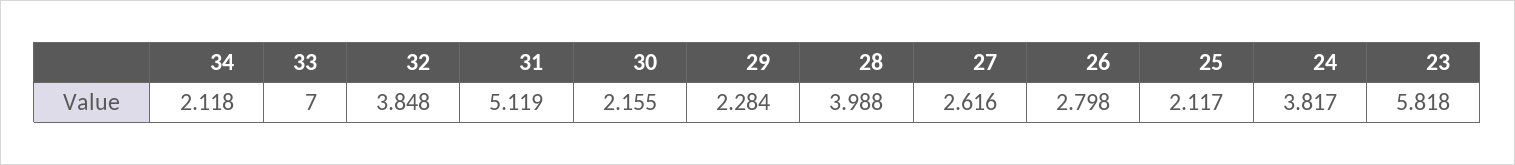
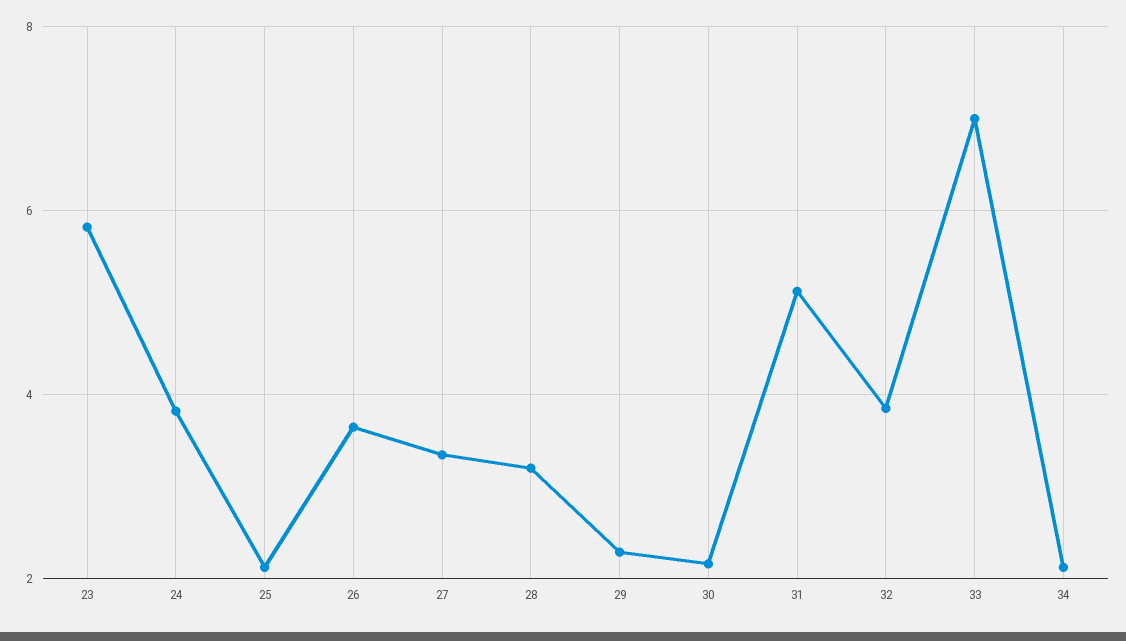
28: 3.988 -> 3.2
27: 2.616 -> 3.4
26: 2.798 -> 3.6

